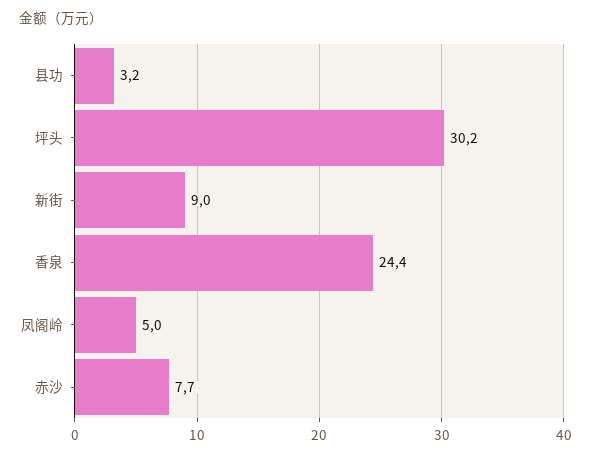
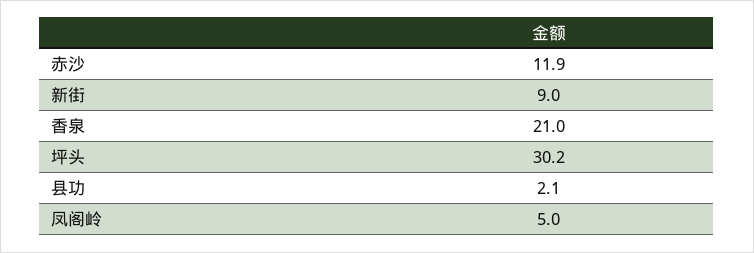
县功: 3.2 -> 2.1
香泉: 24.4 -> 21
赤沙: 7.7 -> 11.9

